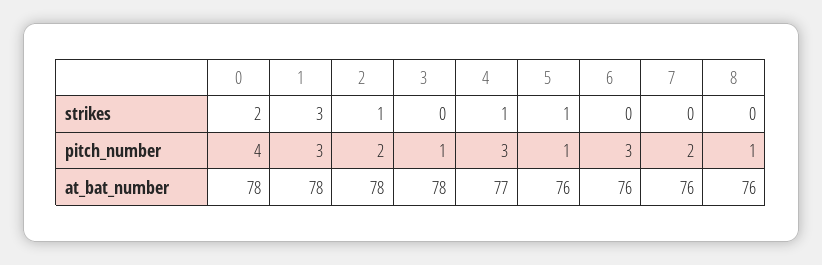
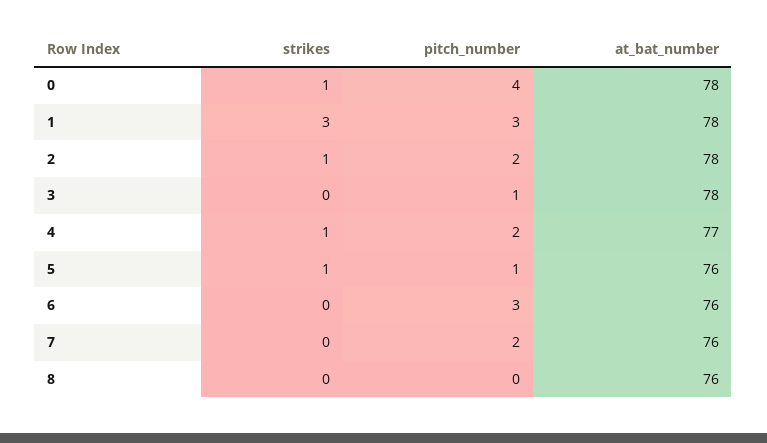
0, strikes: 2 -> 1
4, pitch_number: 3 -> 2
8, pitch_number: 1 -> 0

